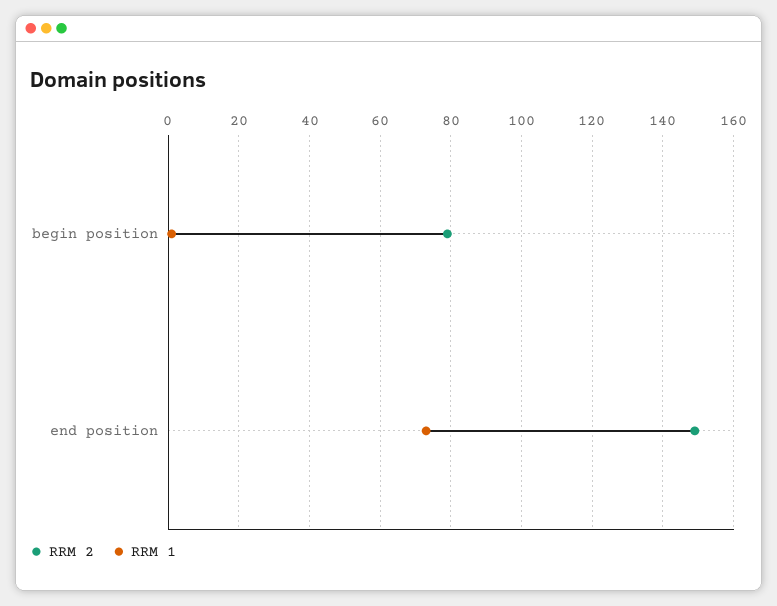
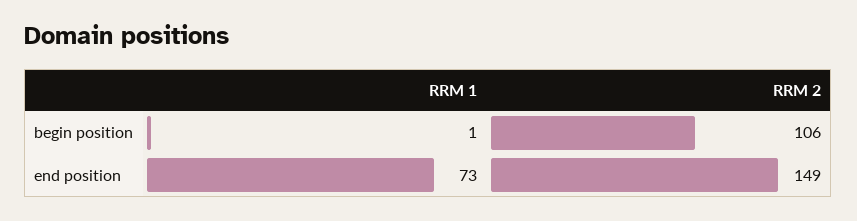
RRM 2, begin position: 80 -> 106

